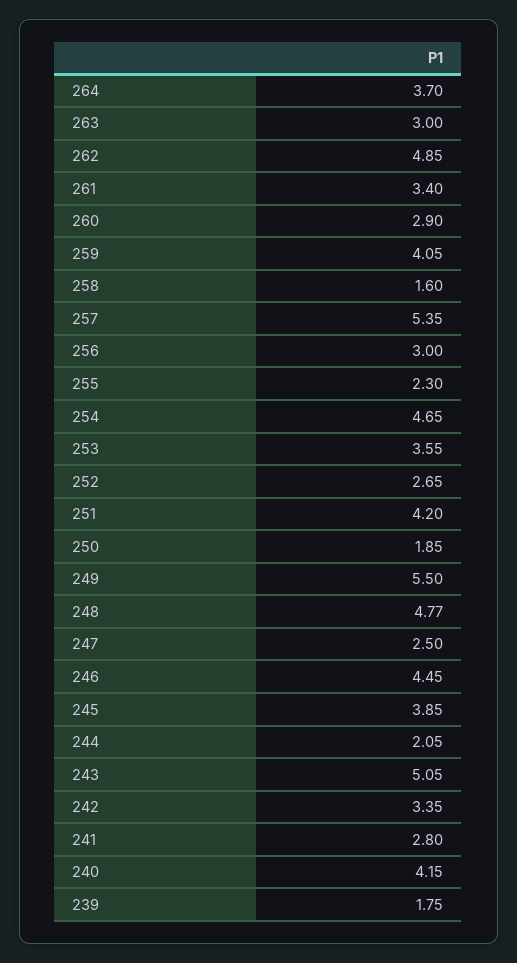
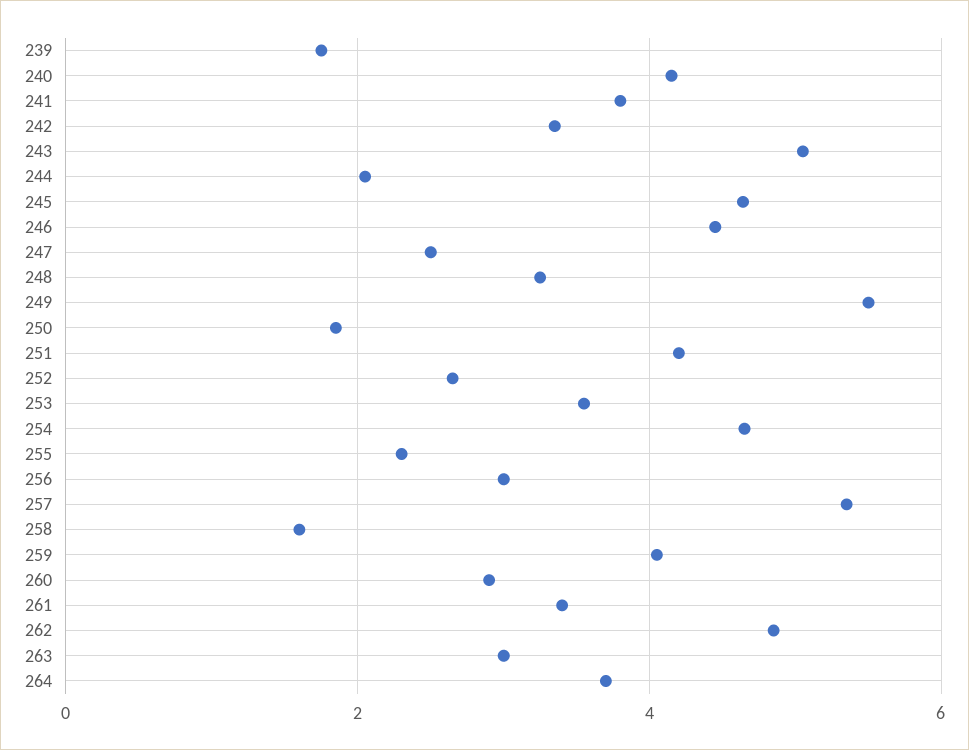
248: 4.77 -> 3.2
245: 3.85 -> 4.6
241: 2.8 -> 3.8

